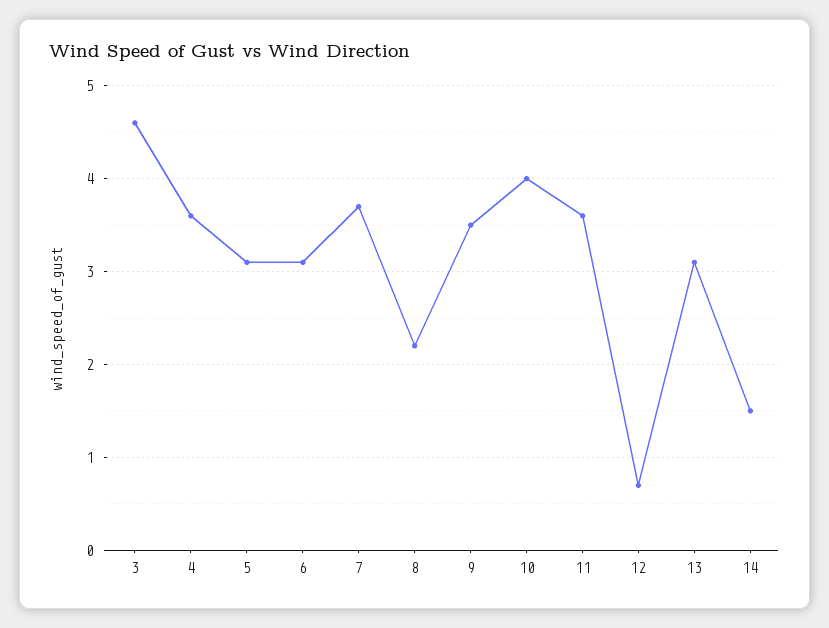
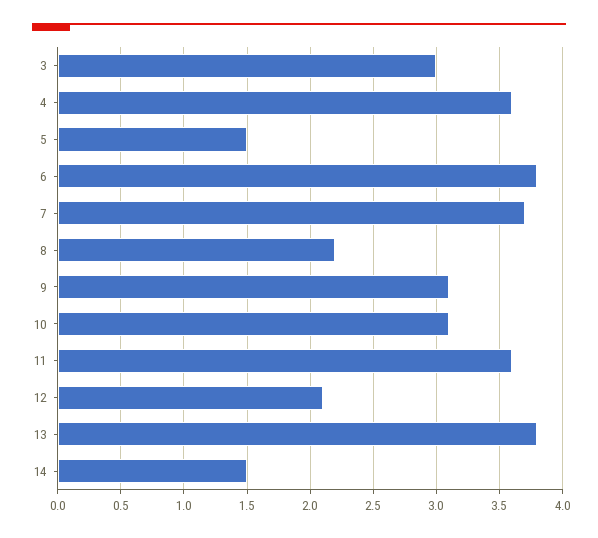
3: 4.6 -> 3
5: 3.1 -> 1.5
6: 3.1 -> 3.8
9: 3.5 -> 3.1
10: 4 -> 3.1
12: 0.7 -> 2.1
13: 3.1 -> 3.8

